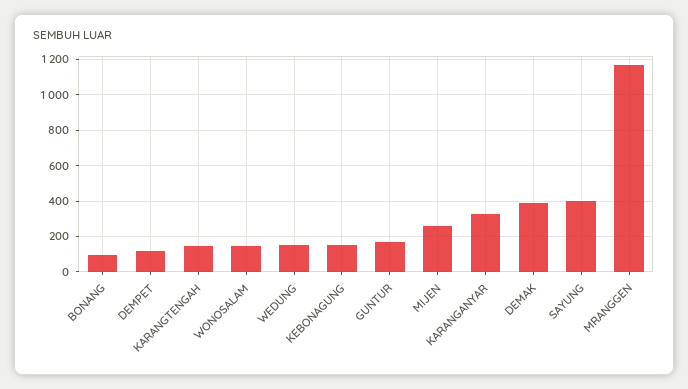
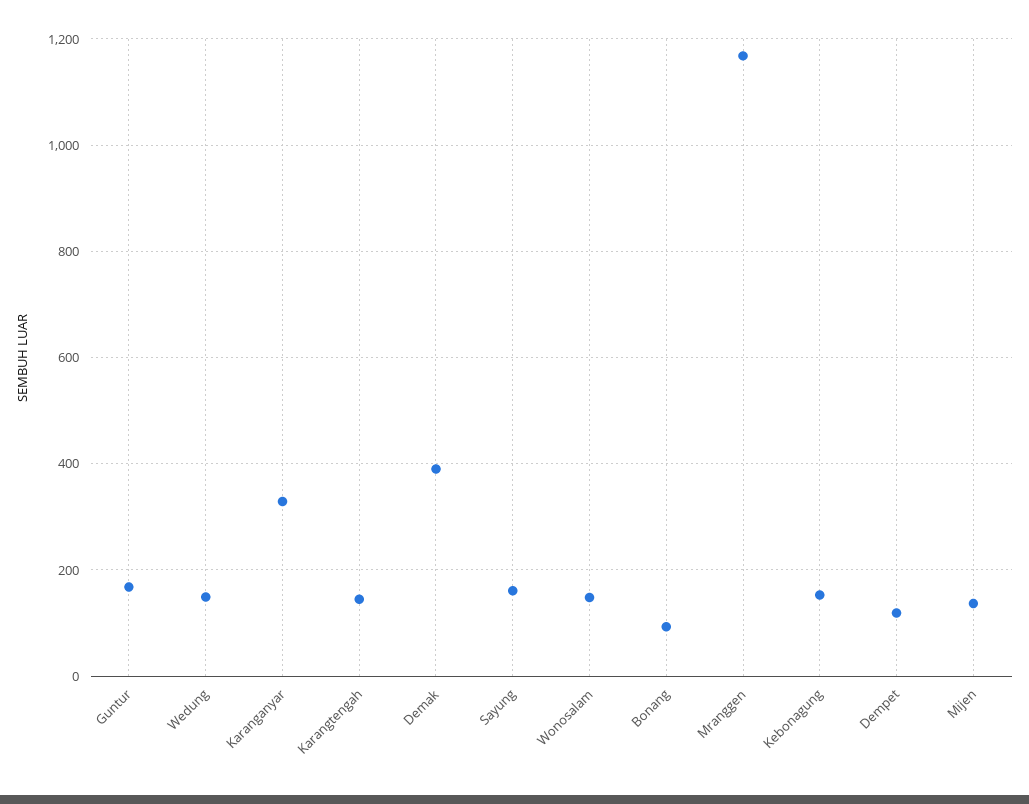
MIJEN: 250 -> 140
SAYUNG: 400 -> 160

